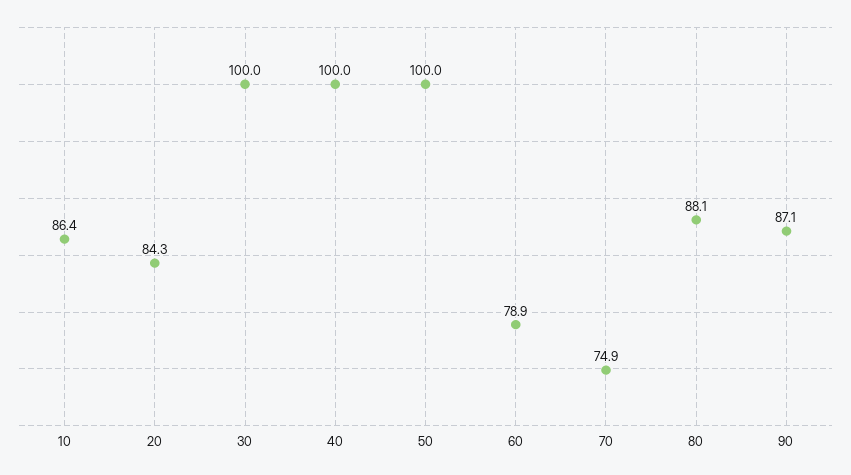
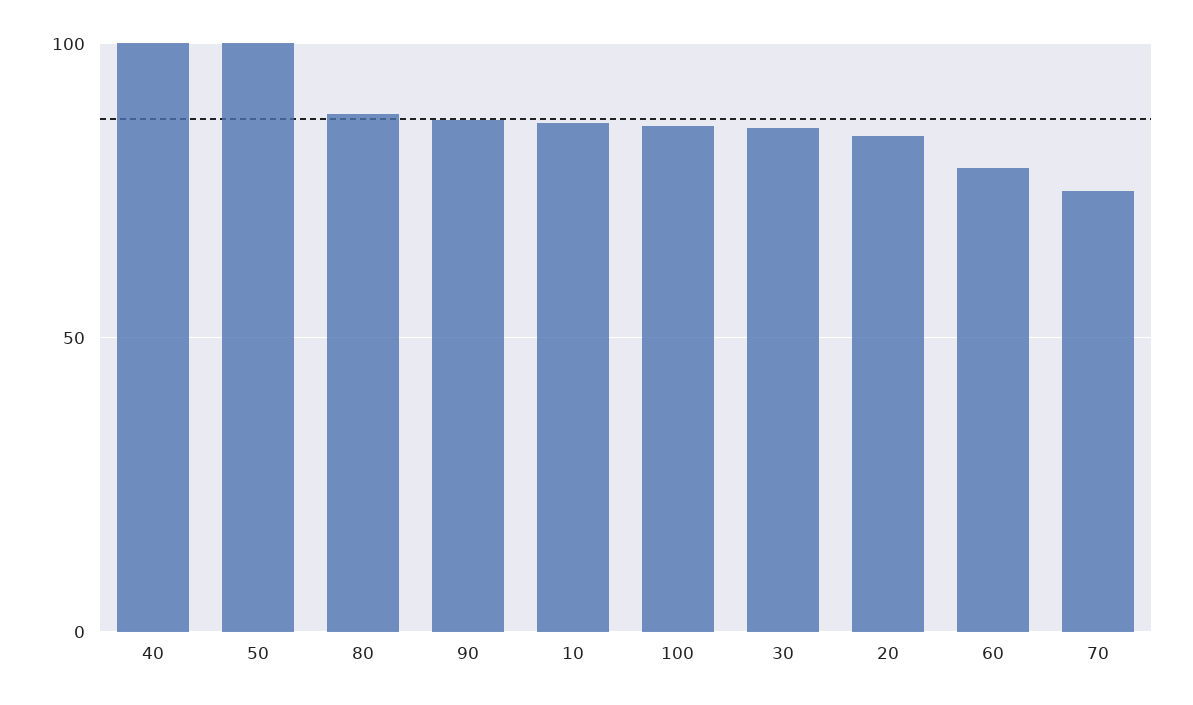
30: 100 -> 85
100: none -> 85

